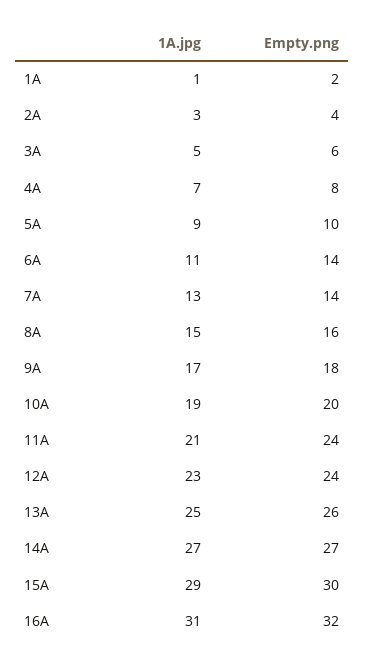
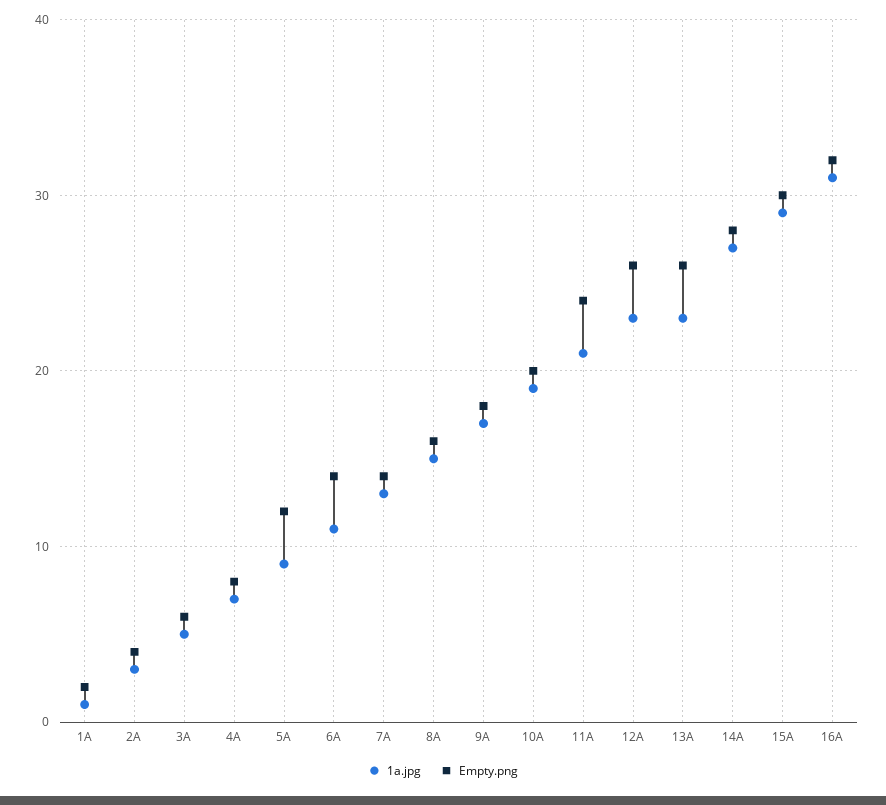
Empty.png, 5A: 10 -> 12
Empty.png, 12A: 24 -> 26
1A.jpg, 13A: 25 -> 23
Empty.png, 14A: 27 -> 28

